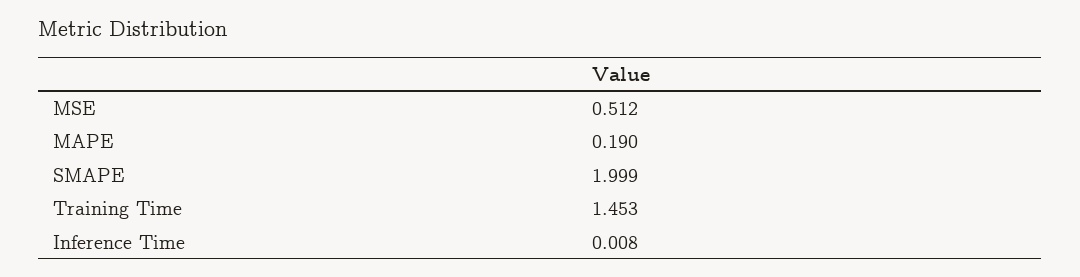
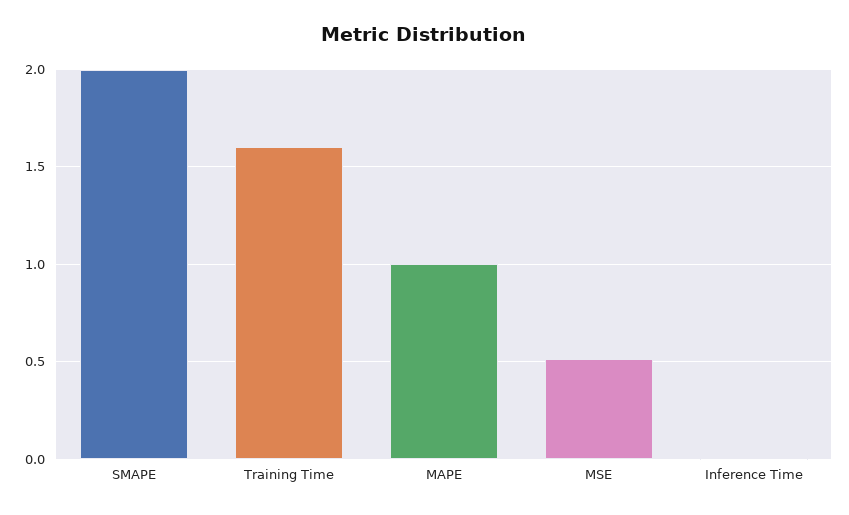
MAPE: 0.19 -> 1
Training Time: 1.453 -> 1.6

